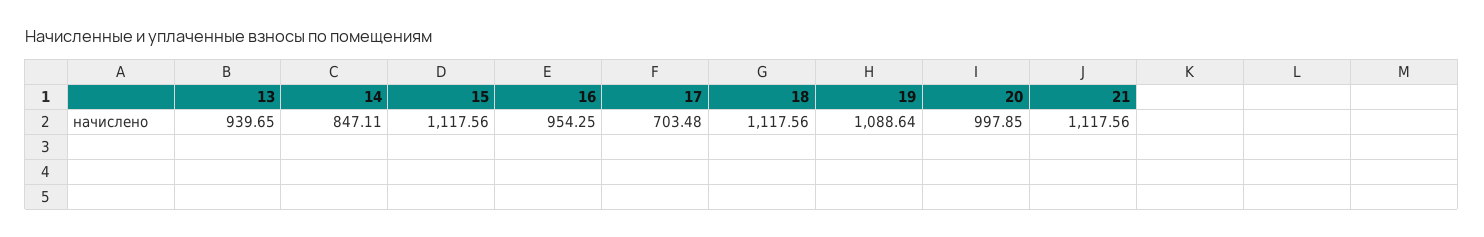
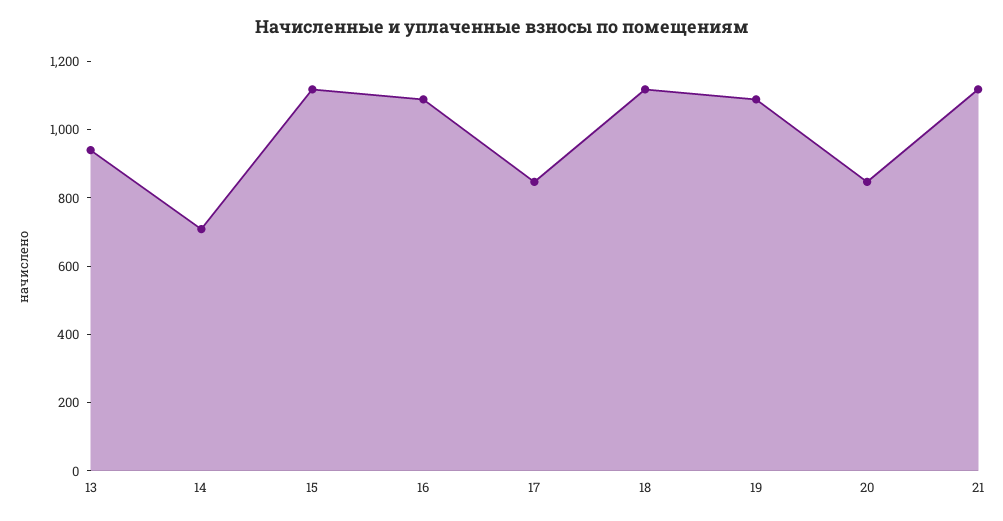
14: 847.11 -> 700
16: 954.25 -> 1100
17: 703.48 -> 850
20: 997.85 -> 850

